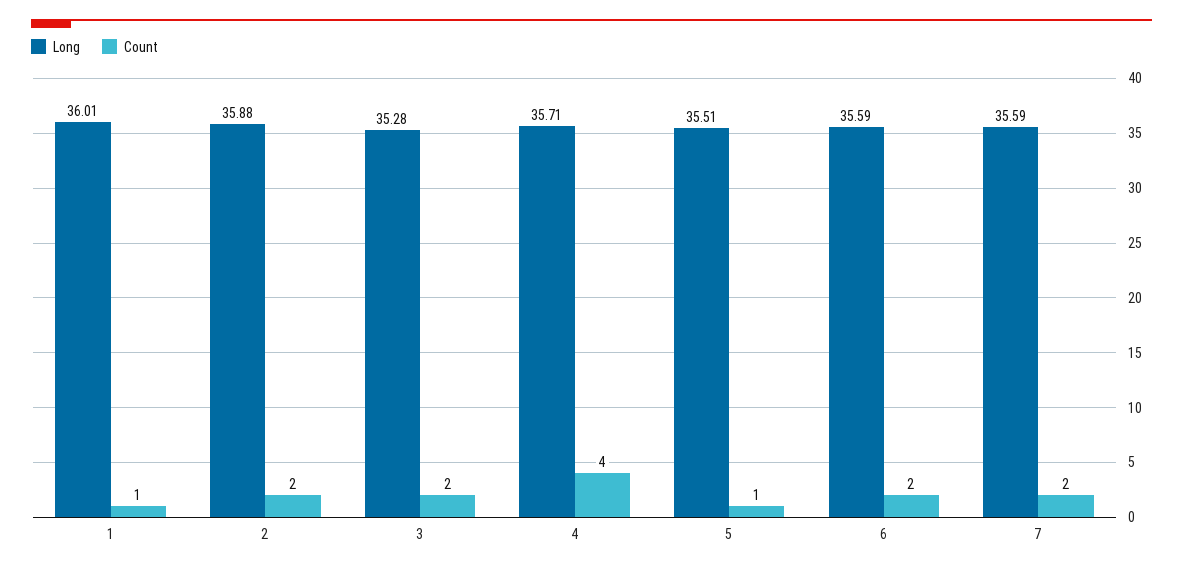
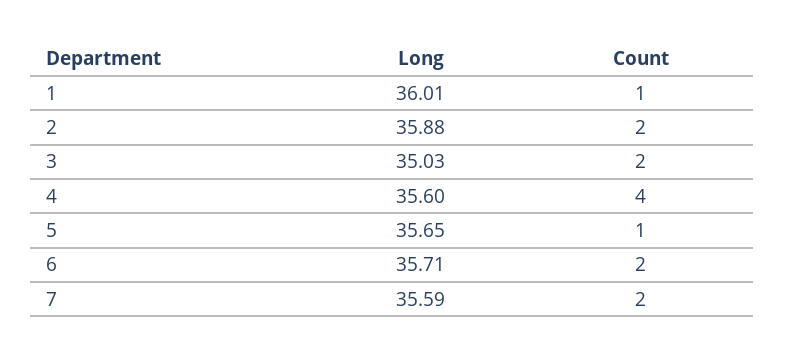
Long, 3: 35.28 -> 35.03
Long, 4: 35.71 -> 35.6
Long, 5: 35.51 -> 35.65
Long, 6: 35.59 -> 35.71

